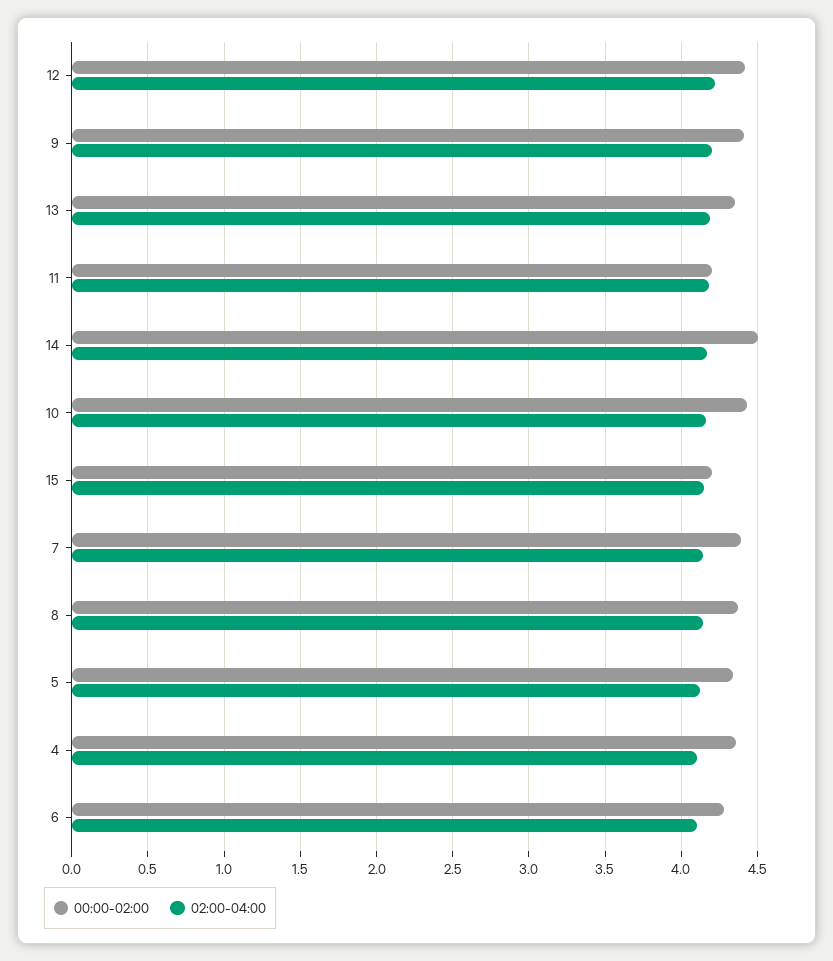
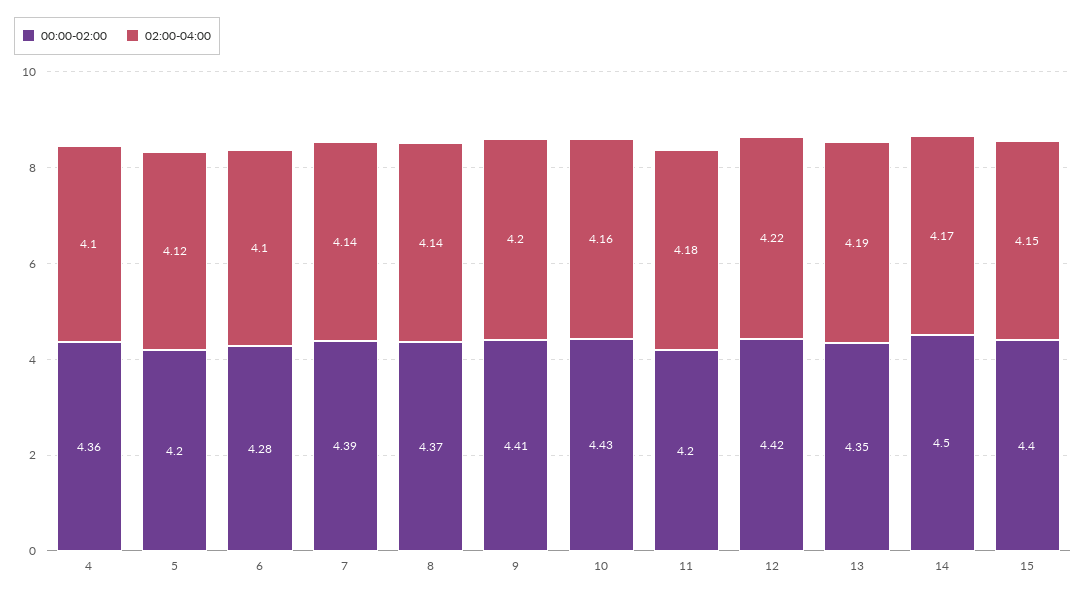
00:00-02:00, 15: 4.2 -> 4.4
00:00-02:00, 5: 4.35 -> 4.2

